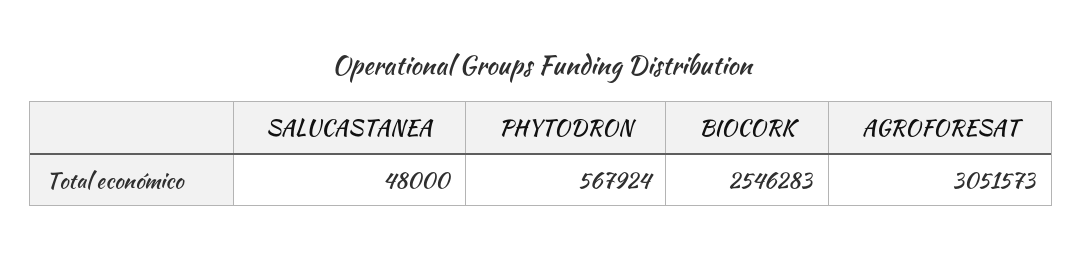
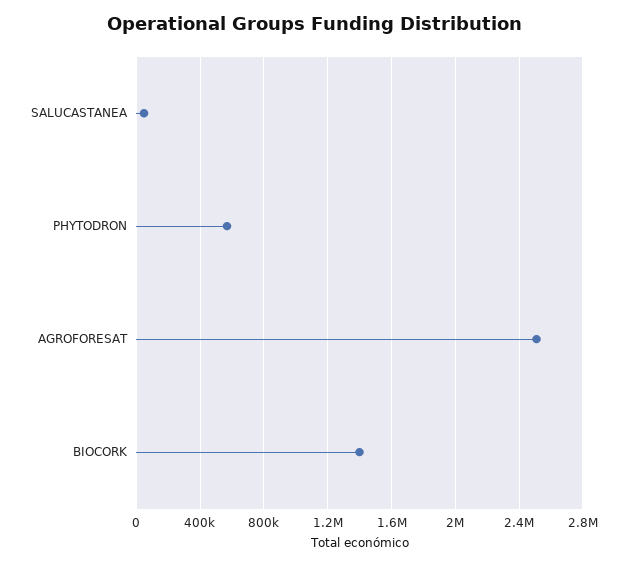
BIOCORK: 2546283 -> 1400000
AGROFORESAT: 3051573 -> 2500000

